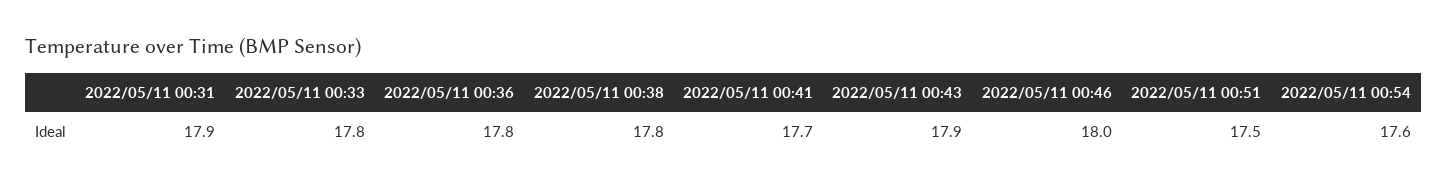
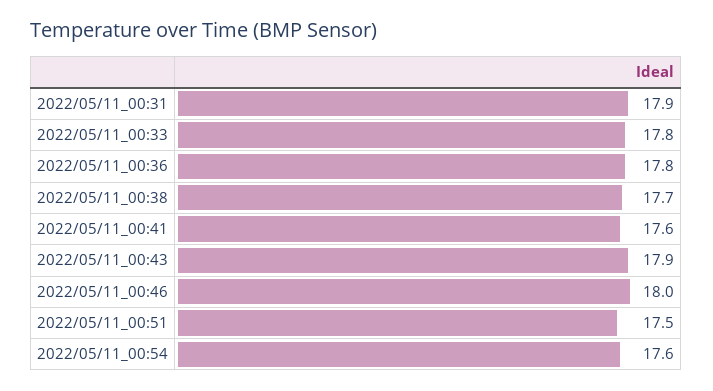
2022/05/11 00:38: 17.8 -> 17.7
2022/05/11 00:41: 17.7 -> 17.6

